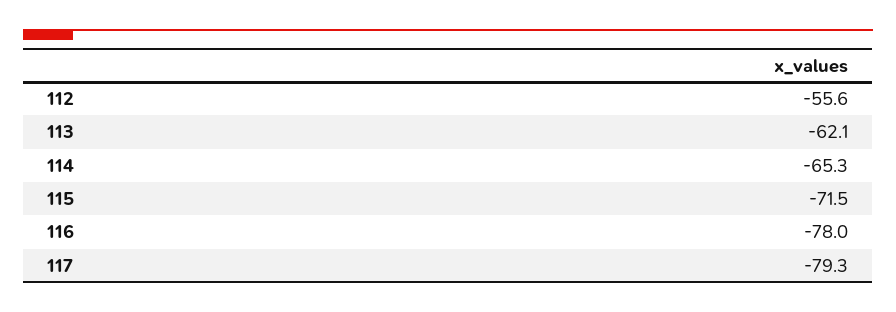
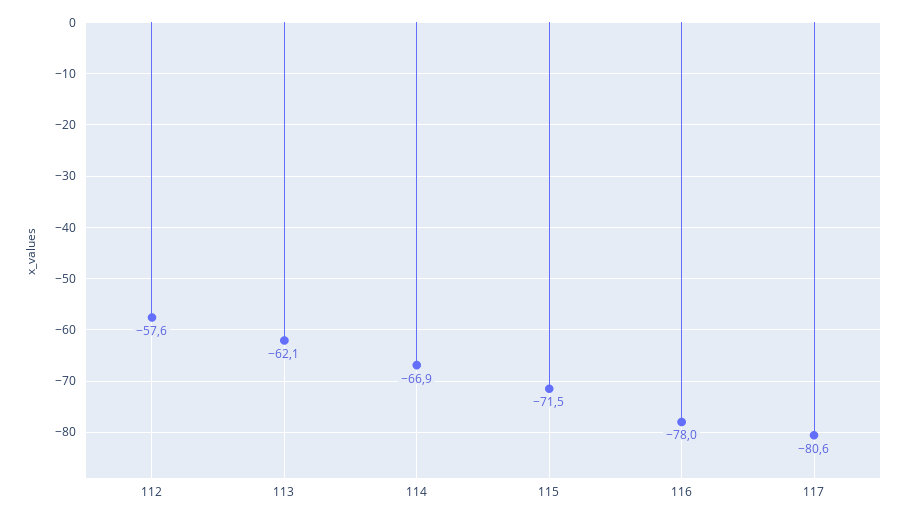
112: -55.6 -> -57.6
114: -65.3 -> -66.9
117: -79.3 -> -80.6

